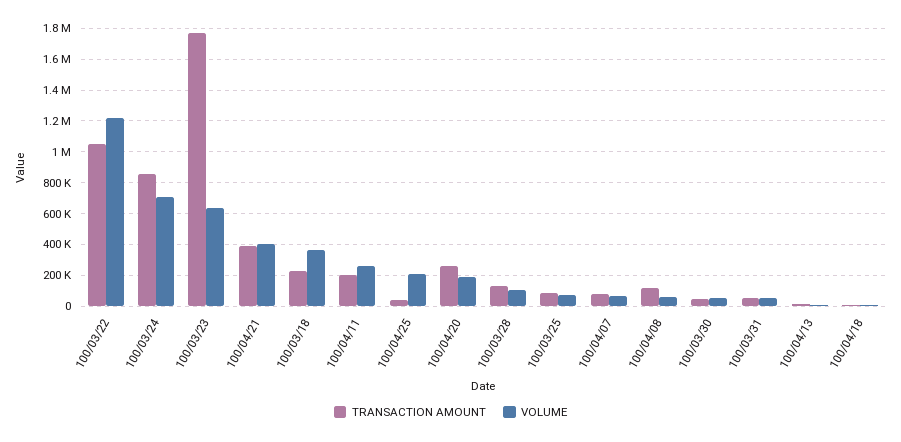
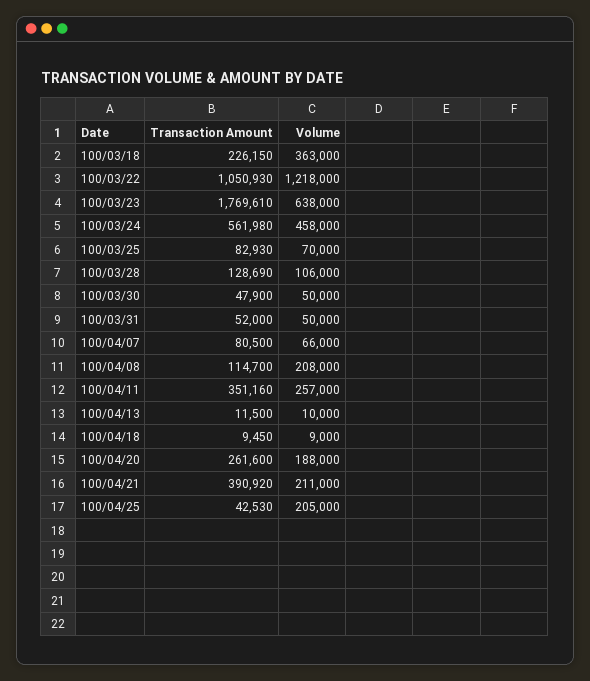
TRANSACTION AMOUNT, 100/03/24: 850000 -> 561980
VOLUME, 100/03/24: 700000 -> 458000
VOLUME, 100/04/21: 400000 -> 211000
TRANSACTION AMOUNT, 100/04/11: 200000 -> 351160
VOLUME, 100/04/08: 50000 -> 208000

